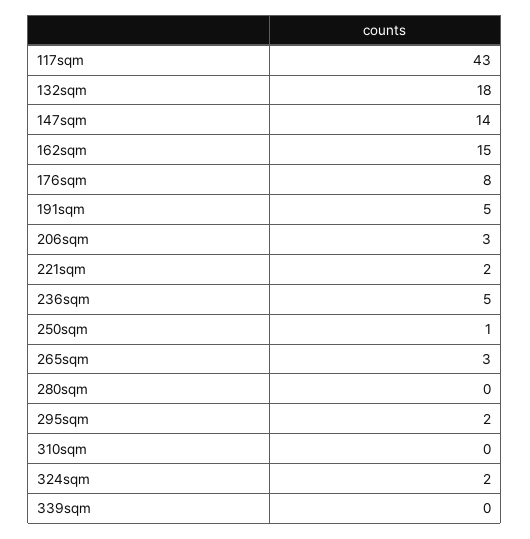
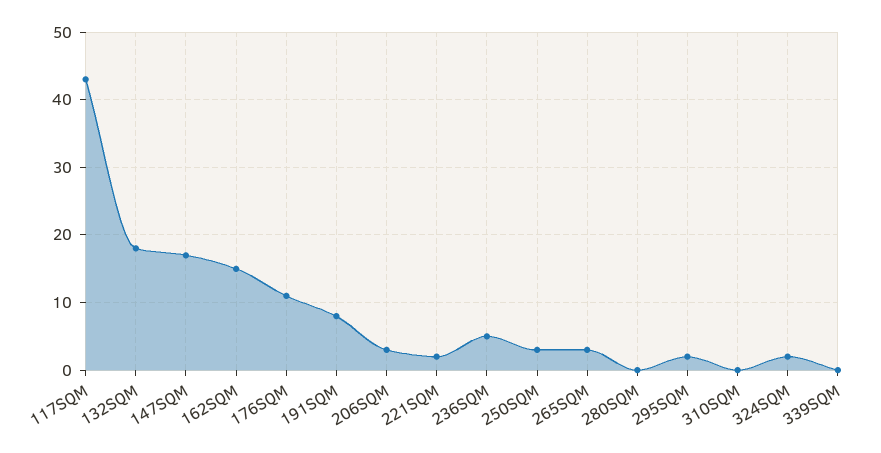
147sqm: 14 -> 17
176sqm: 8 -> 11
191sqm: 5 -> 8
250sqm: 1 -> 3

